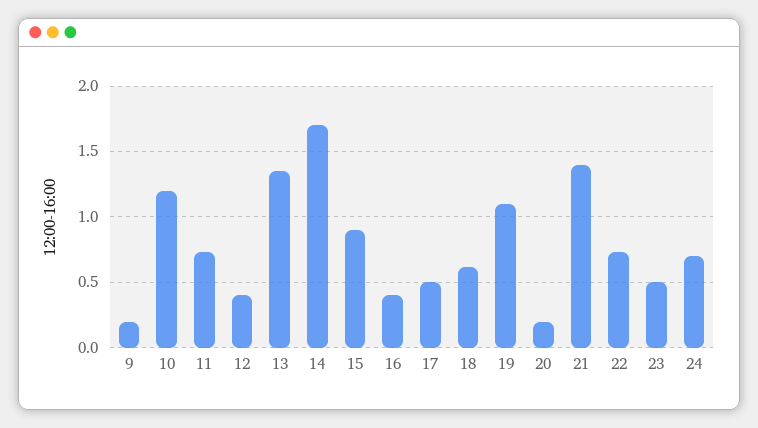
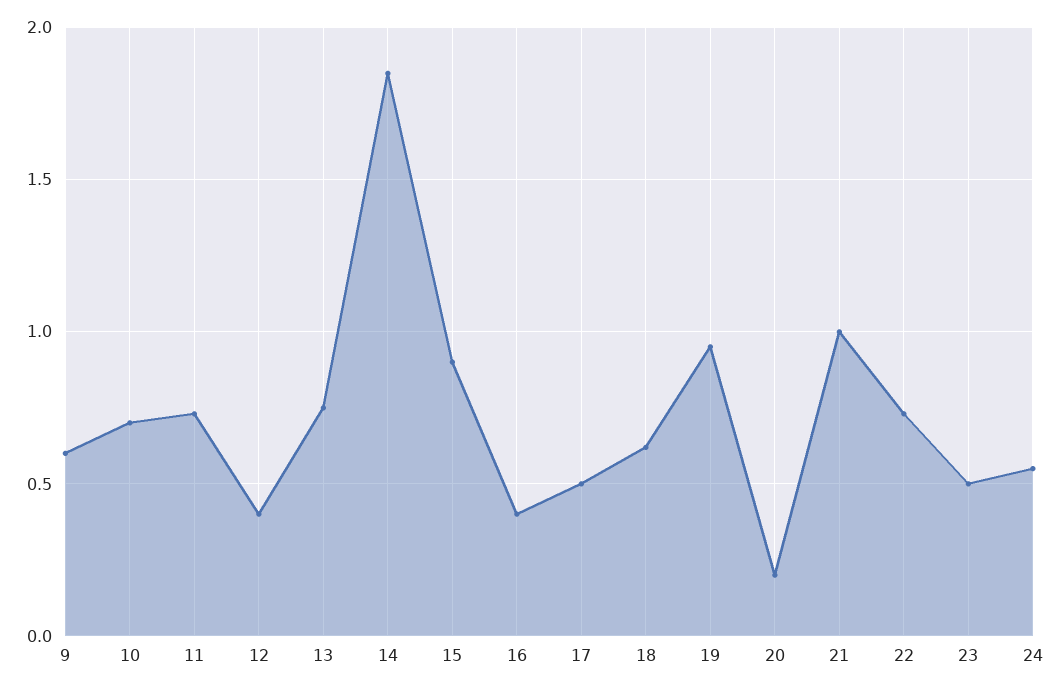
9: 0.2 -> 0.6
10: 1.2 -> 0.7
13: 1.35 -> 0.75
14: 1.7 -> 1.85
19: 1.1 -> 0.95
21: 1.4 -> 1
24: 0.7 -> 0.55

